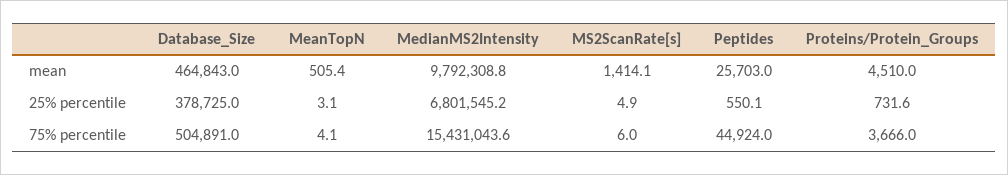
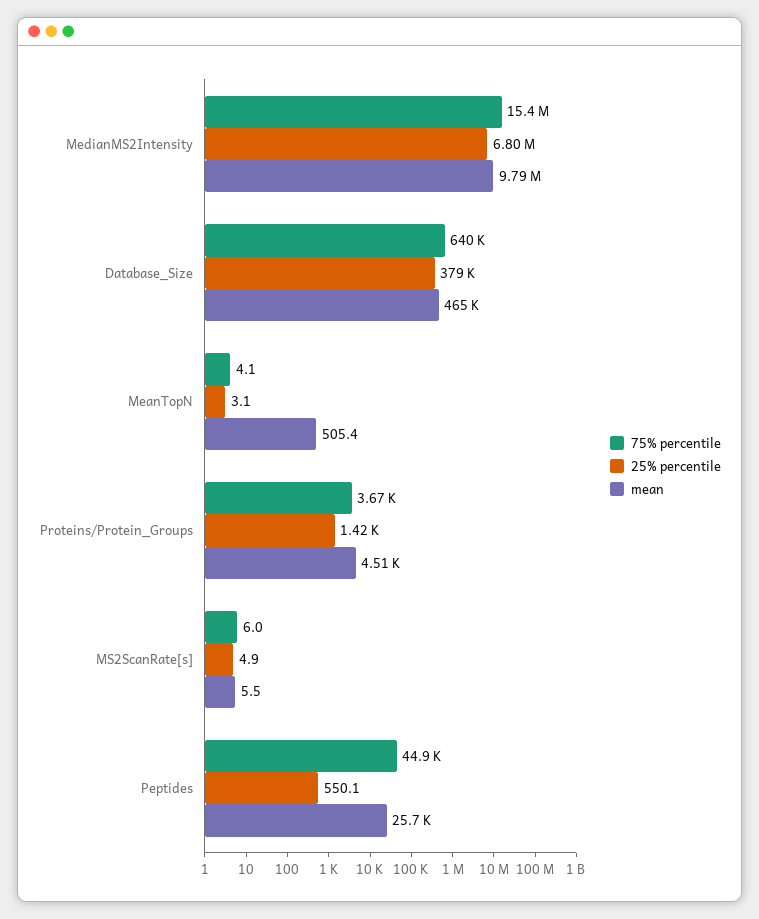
mean, MS2ScanRate[s]: 1414.1 -> 5.5
25% percentile, Proteins/Protein_Groups: 731.6 -> 1420
75% percentile, Database_Size: 504891 -> 640000

